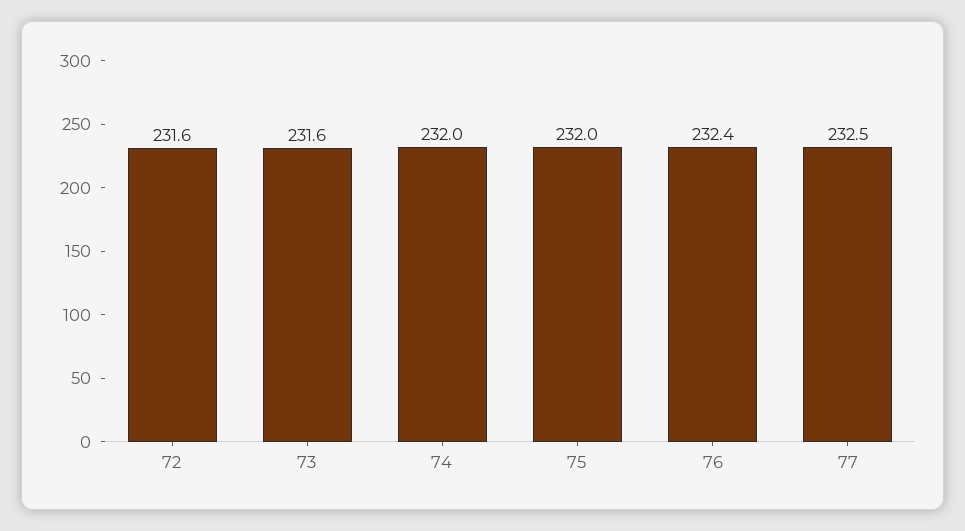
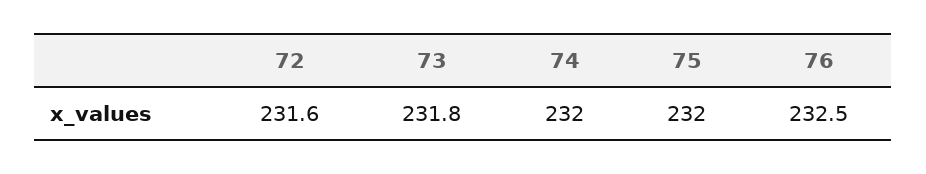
73: 231.6 -> 231.8
76: 232.4 -> 232.5
77: 232.5 -> none

